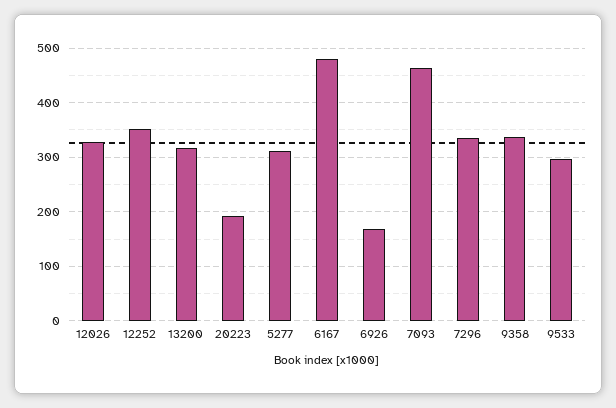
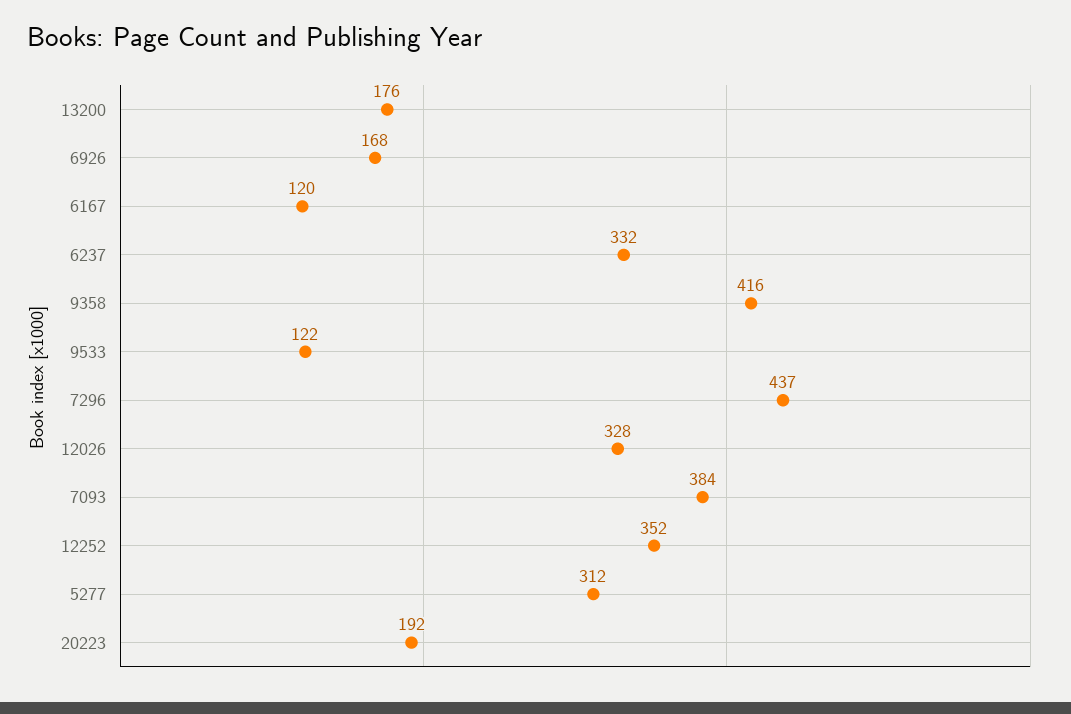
13200: 320 -> 176
6167: 480 -> 120
7093: 460 -> 384
7296: 340 -> 437
9358: 340 -> 416
9533: 300 -> 122
6237: none -> 332

